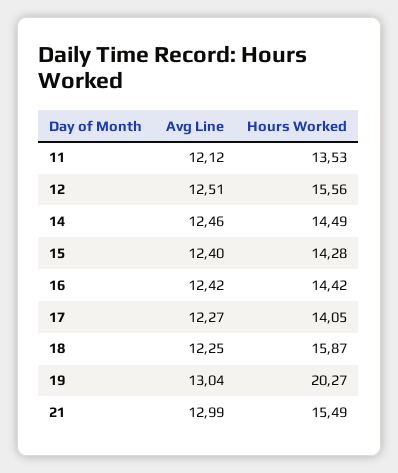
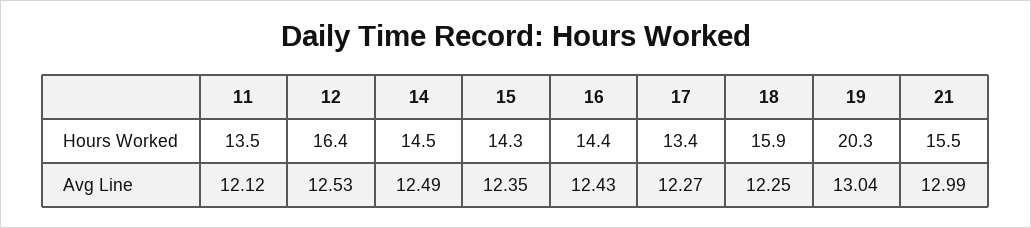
Avg Line, 12: 12.51 -> 12.53
Hours Worked, 12: 15.56 -> 16.4
Avg Line, 14: 12.46 -> 12.49
Avg Line, 15: 12.4 -> 12.35
Avg Line, 16: 12.42 -> 12.43
Hours Worked, 17: 14.05 -> 13.4

